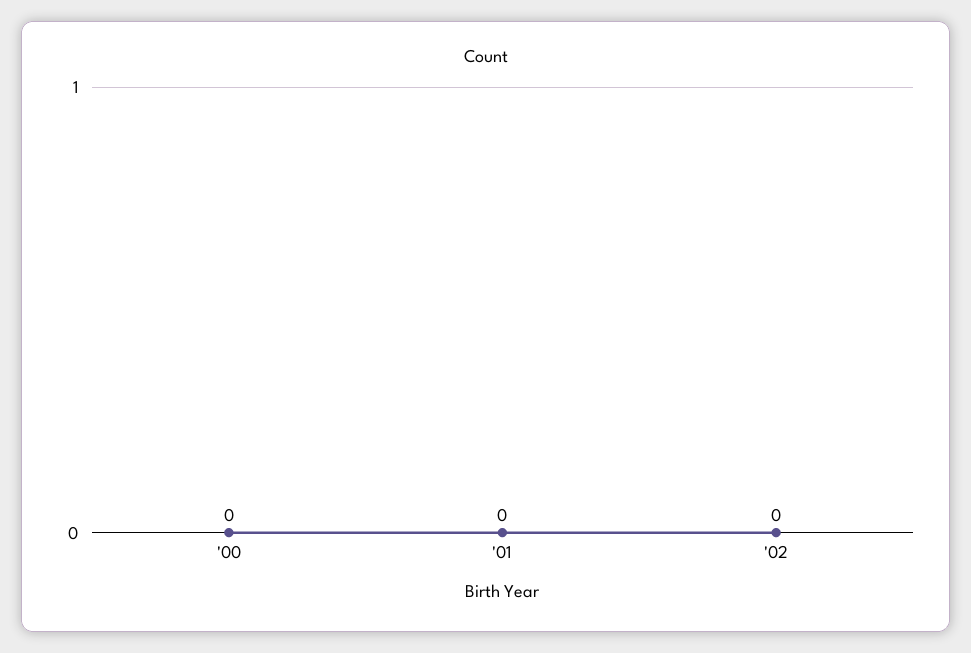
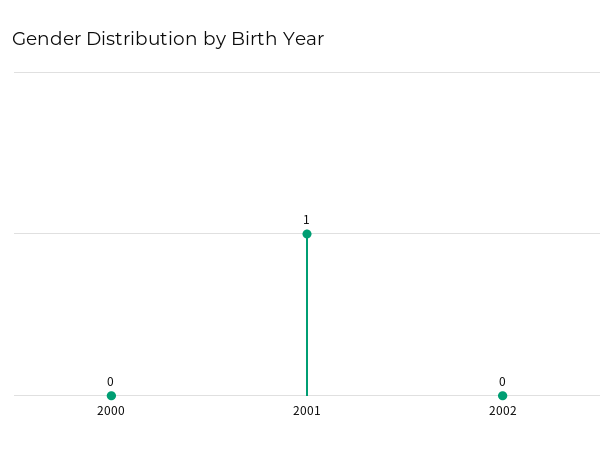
'01: 0 -> 1

